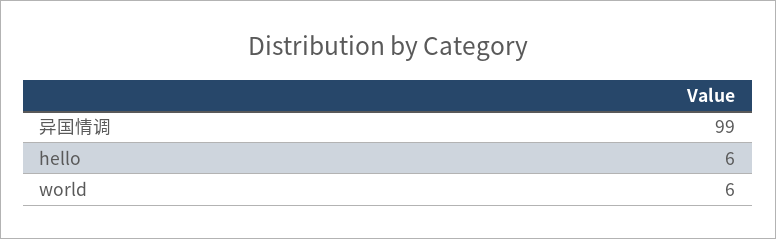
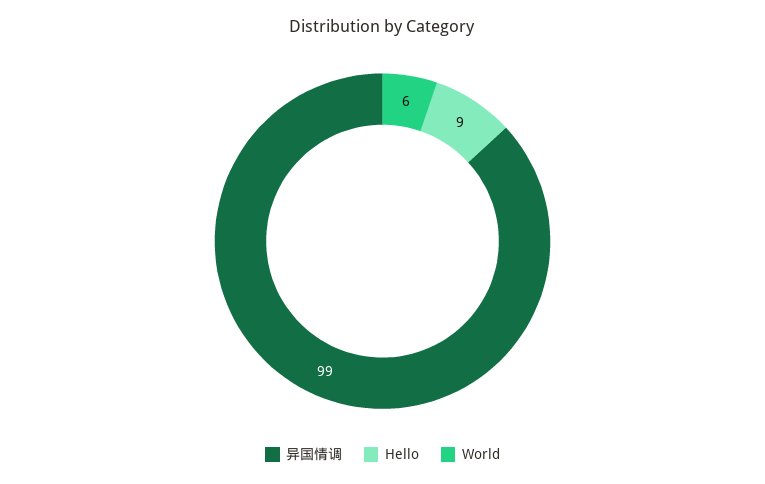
hello: 6 -> 9

